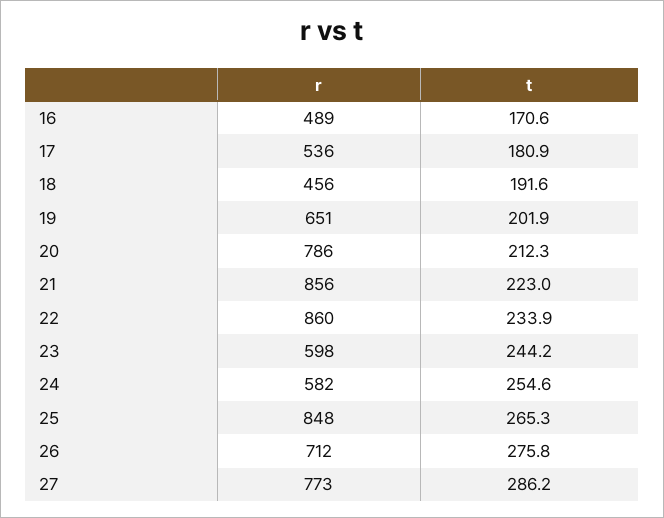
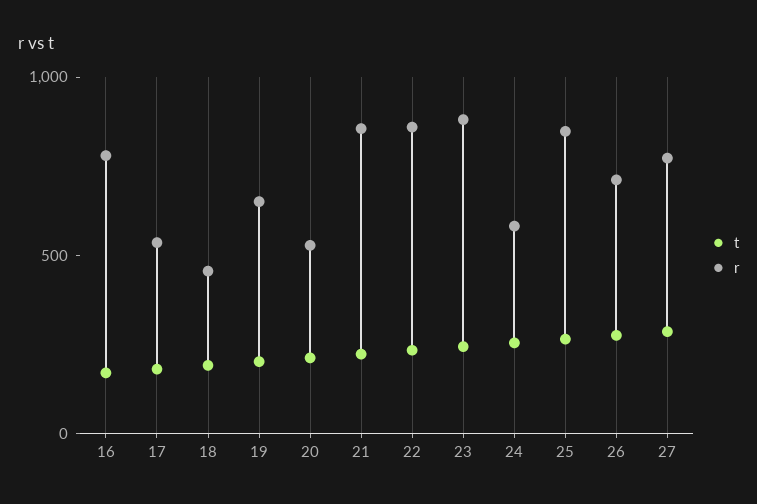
r, 16: 489 -> 800
r, 20: 786 -> 500
r, 23: 598 -> 900

